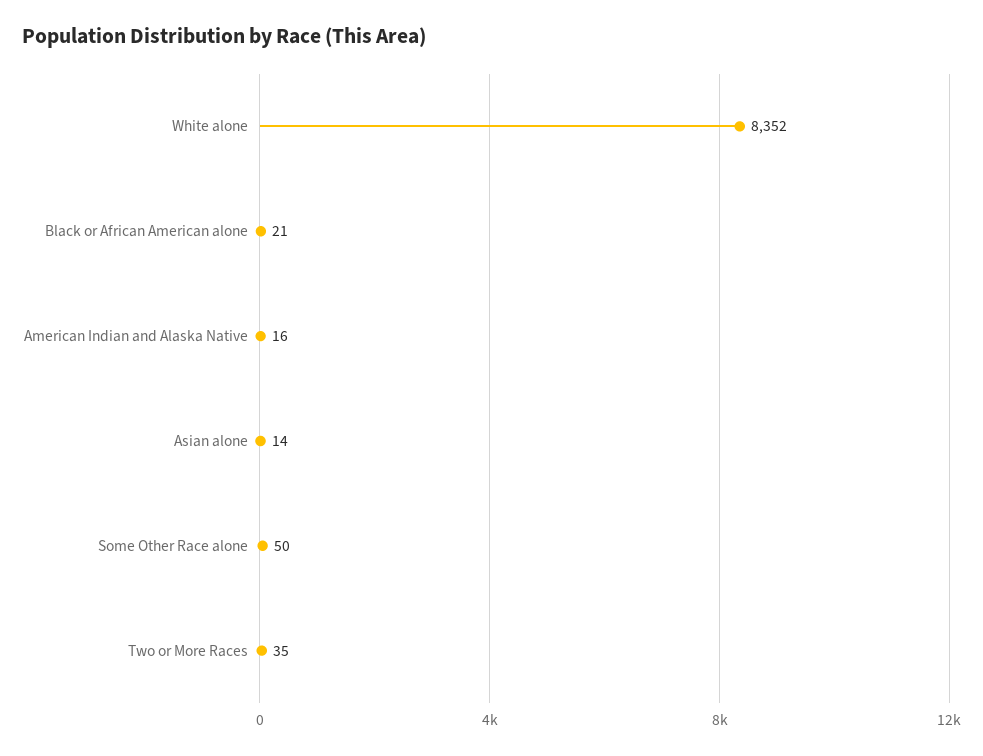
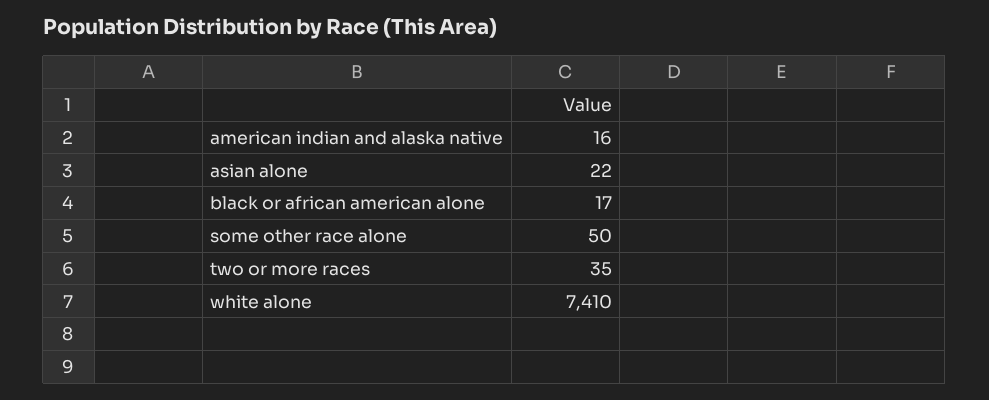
White alone: 8352 -> 7410
Black or African American alone: 21 -> 17
Asian alone: 14 -> 22

